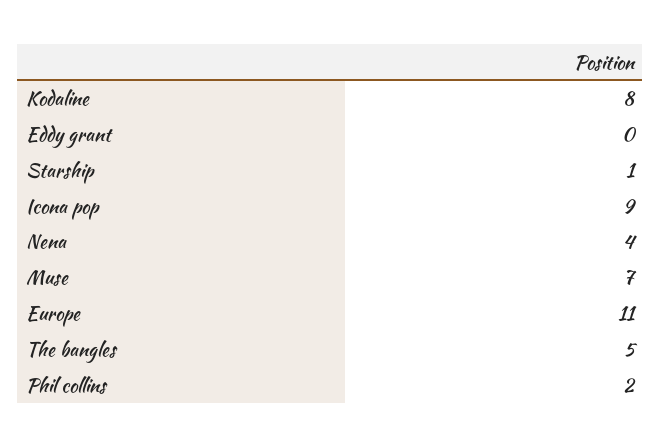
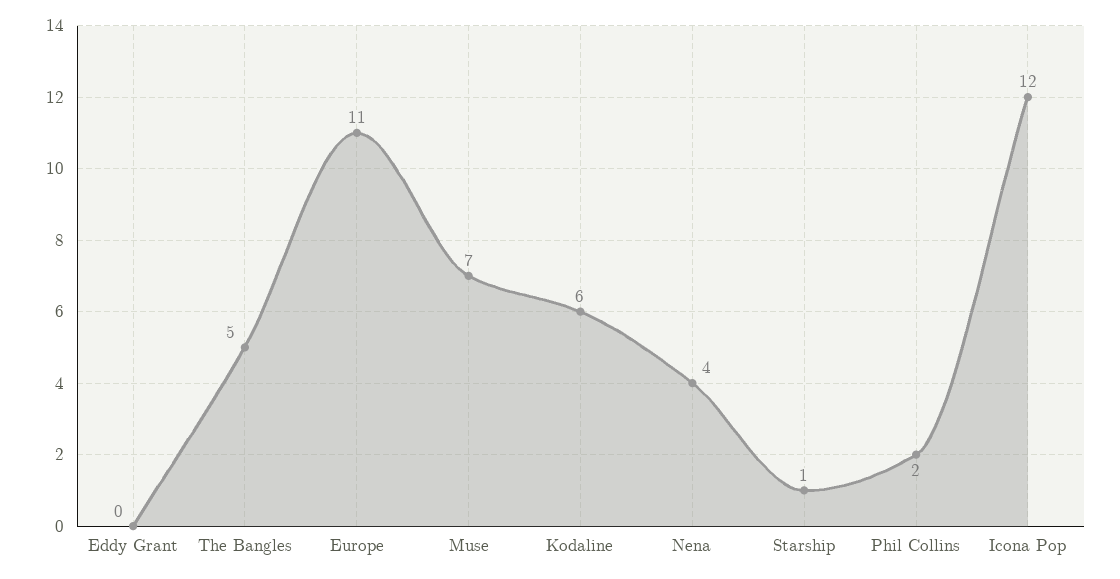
Kodaline: 8 -> 6
Icona pop: 9 -> 12

